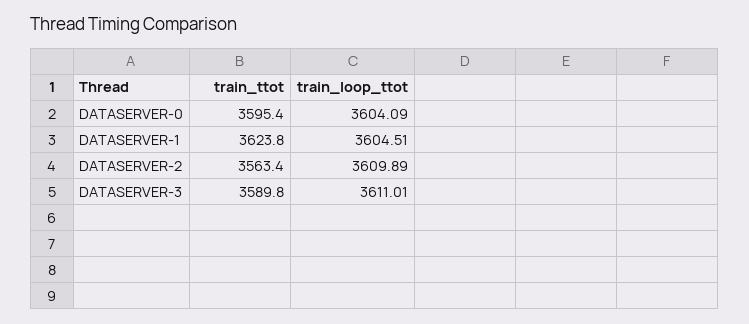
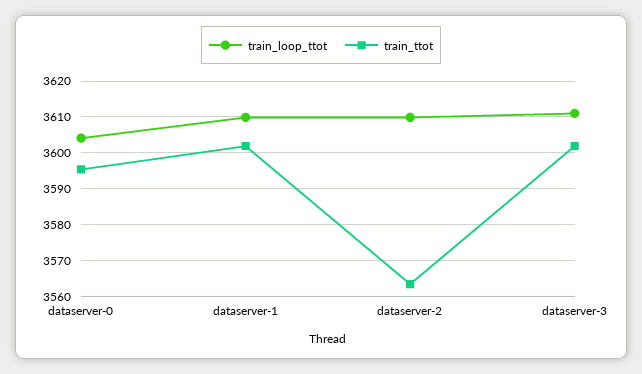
train_ttot, DATASERVER-1: 3623.8 -> 3602
train_loop_ttot, DATASERVER-1: 3604.51 -> 3610
train_ttot, DATASERVER-3: 3589.8 -> 3602

